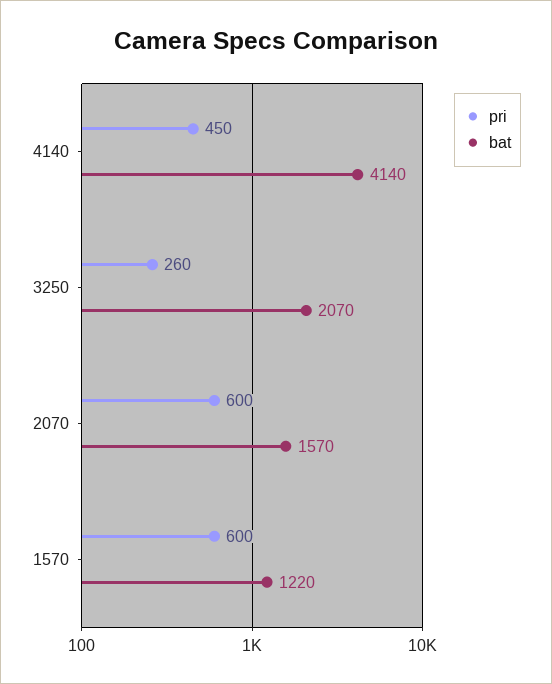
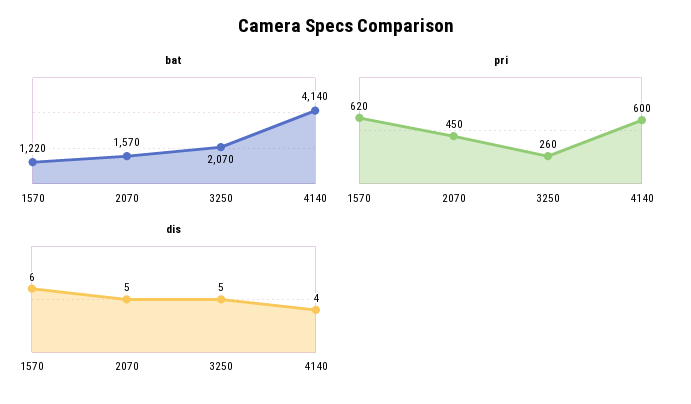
pri, 4140: 450 -> 600
pri, 2070: 600 -> 450
pri, 1570: 600 -> 620
dis, 1570: none -> 6
dis, 2070: none -> 5
dis, 3250: none -> 5
dis, 4140: none -> 4

